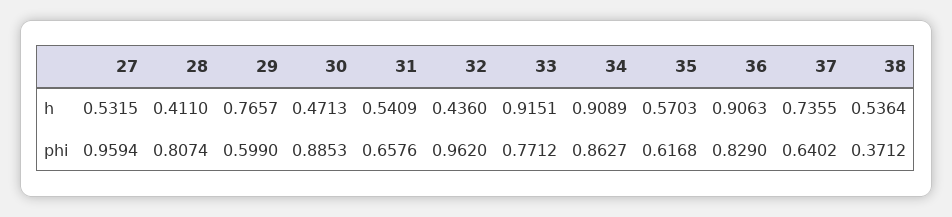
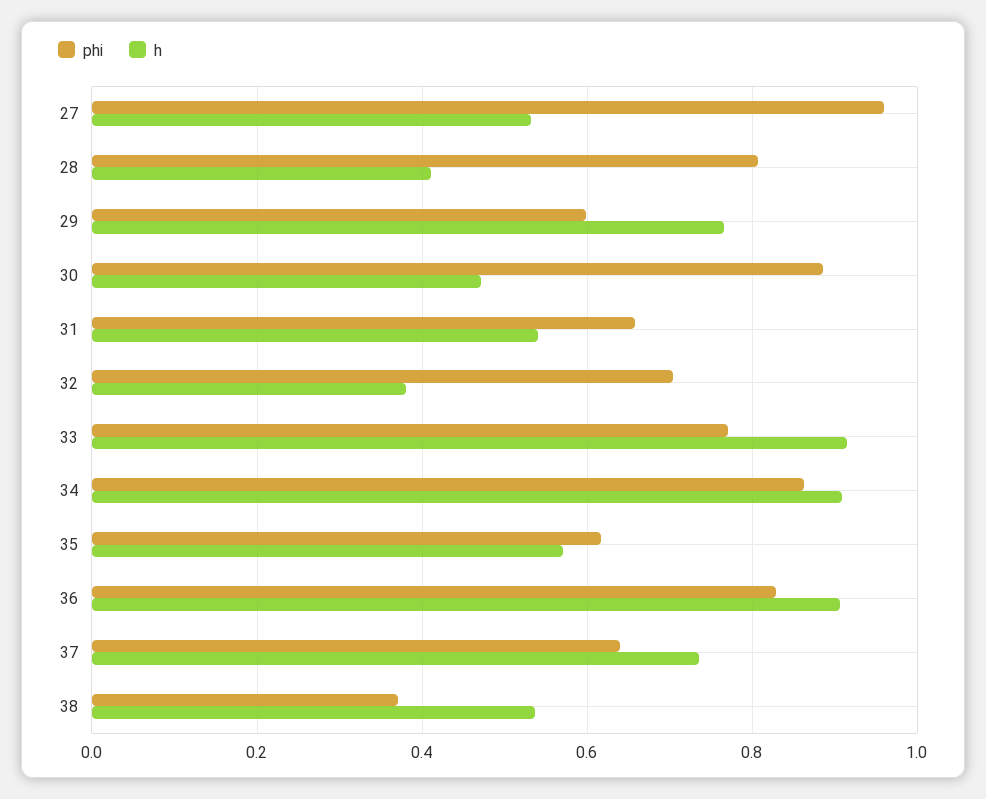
h, 32: 0.436 -> 0.38
phi, 32: 0.962 -> 0.7

